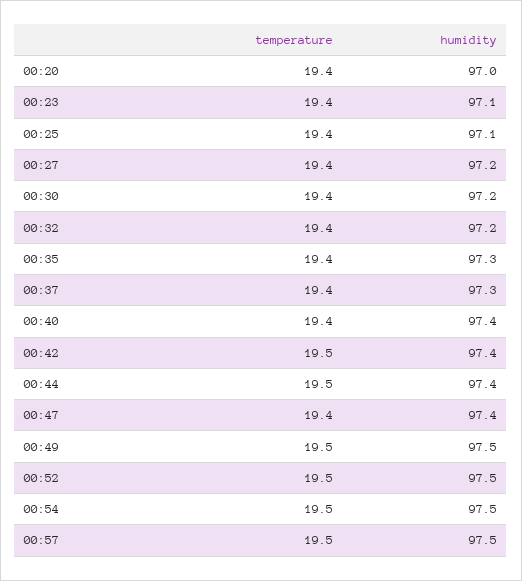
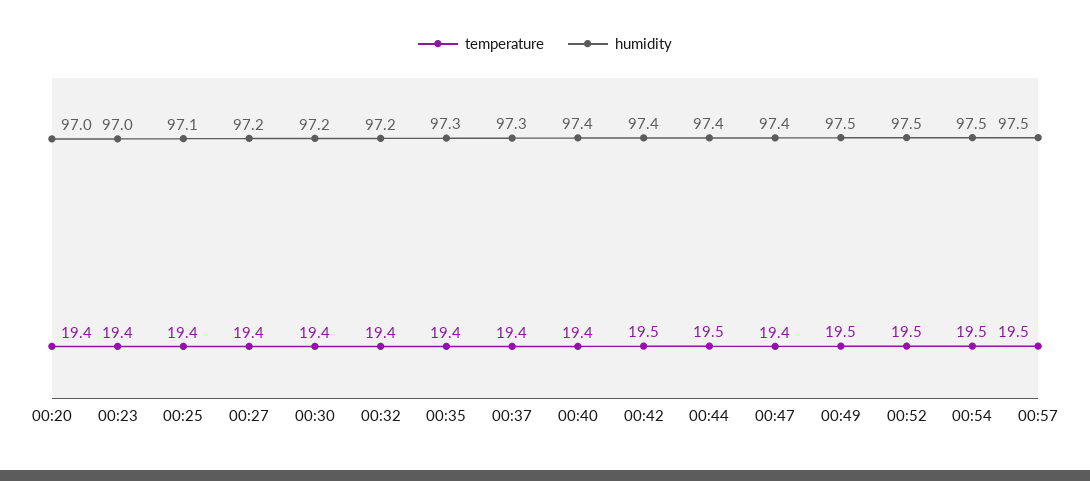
humidity, 00:23: 97.1 -> 97

